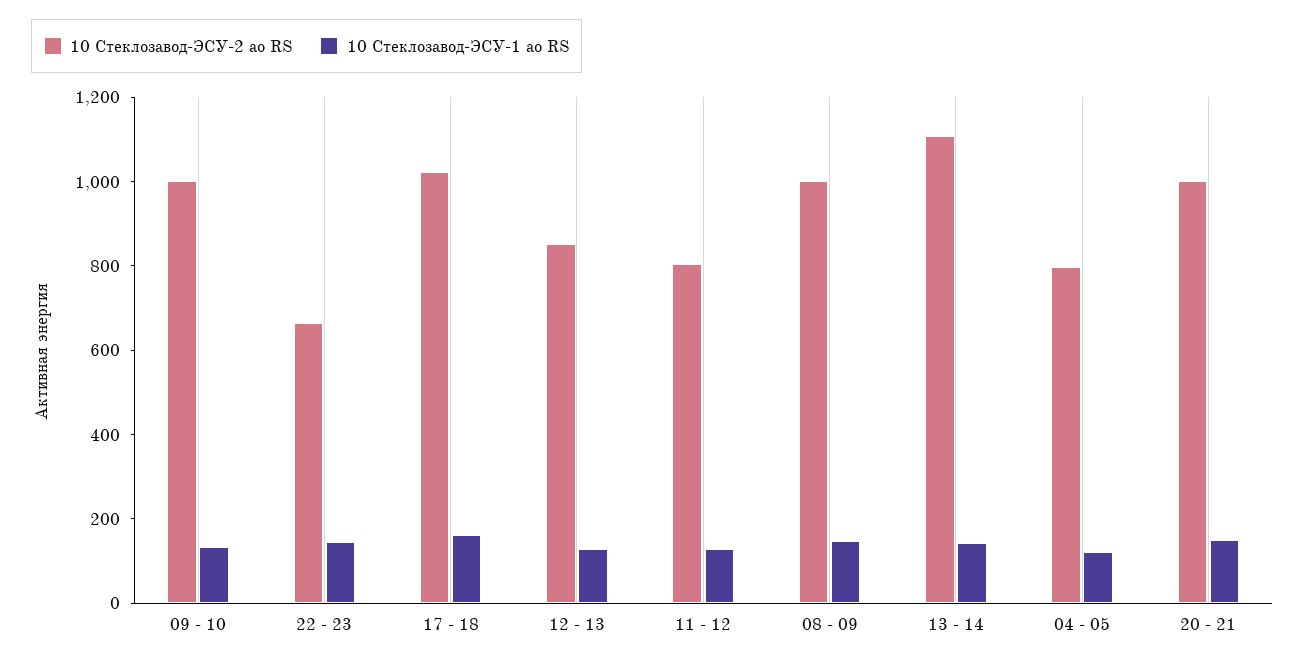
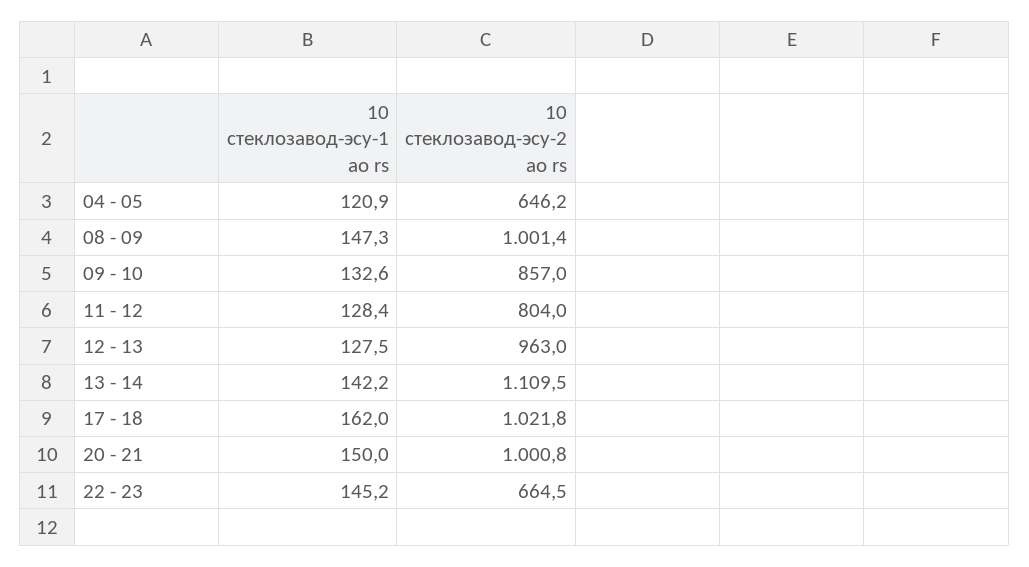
10 Стеклозавод-ЭСУ-2 ао RS, 09 - 10: 1000 -> 857
10 Стеклозавод-ЭСУ-2 ао RS, 12 - 13: 850 -> 963
10 Стеклозавод-ЭСУ-2 ао RS, 04 - 05: 800 -> 646.2

